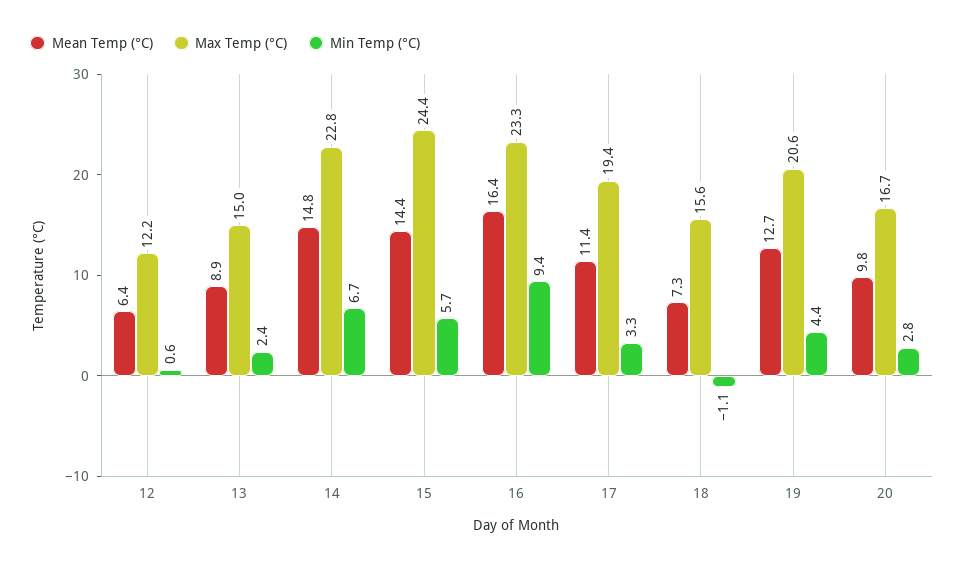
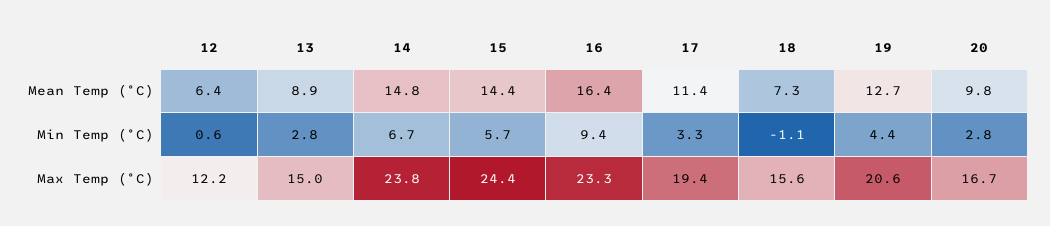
Min Temp (°C), 13: 2.4 -> 2.8
Max Temp (°C), 14: 22.8 -> 23.8

